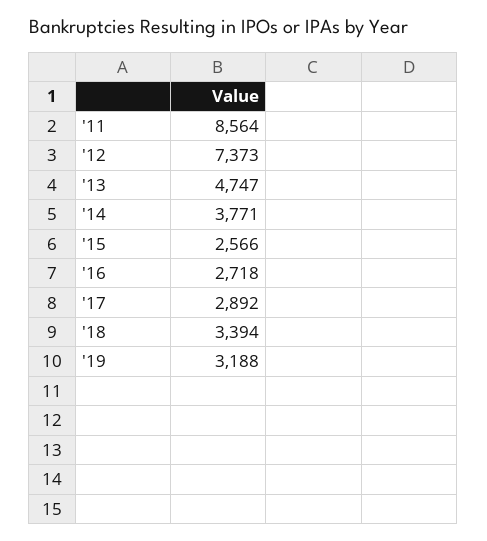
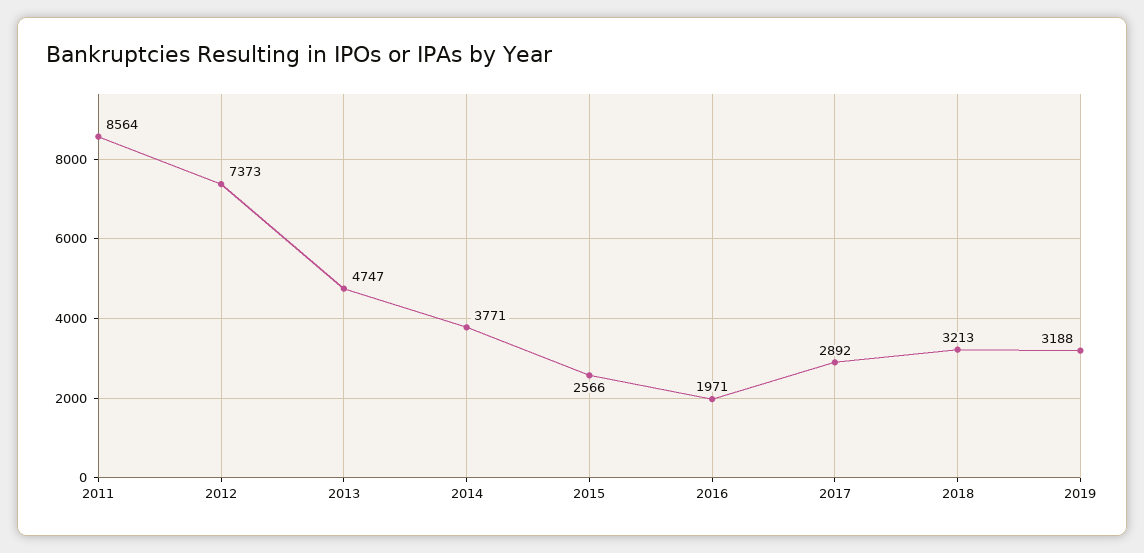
'16: 2718 -> 1971
'18: 3394 -> 3213

